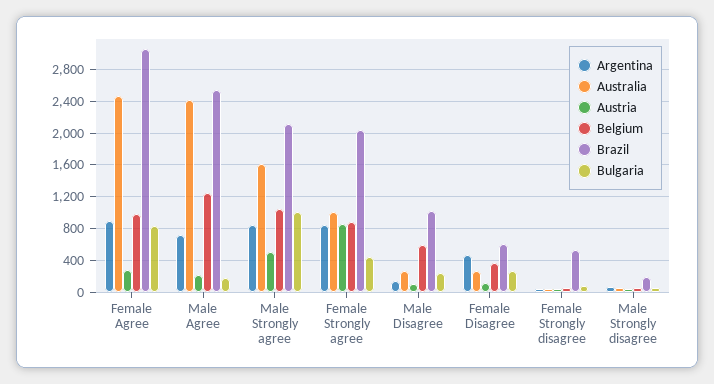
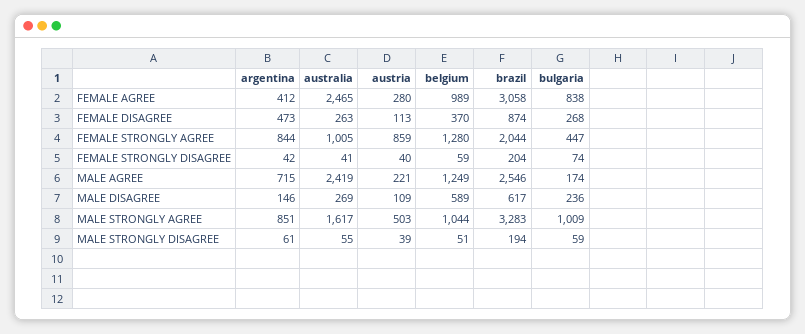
Argentina, Female Agree: 900 -> 412
Brazil, Male Strongly agree: 2100 -> 3283
Belgium, Female Strongly agree: 900 -> 1280
Brazil, Male Disagree: 1000 -> 617
Brazil, Female Disagree: 600 -> 874
Brazil, Female Strongly disagree: 500 -> 204

